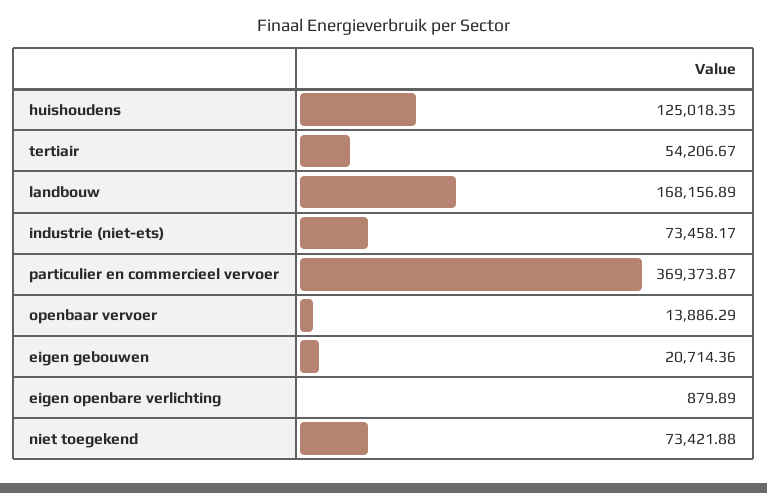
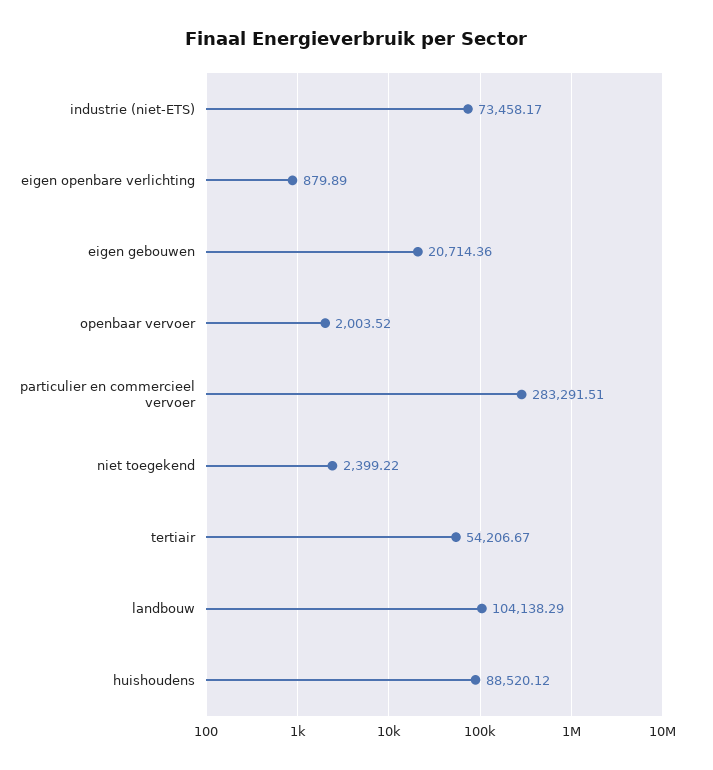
huishoudens: 125018.35 -> 88520.12
landbouw: 168156.89 -> 104138.29
particulier en commercieel vervoer: 369373.87 -> 283291.51
openbaar vervoer: 13886.29 -> 2003.52
niet toegekend: 73421.88 -> 2399.22

